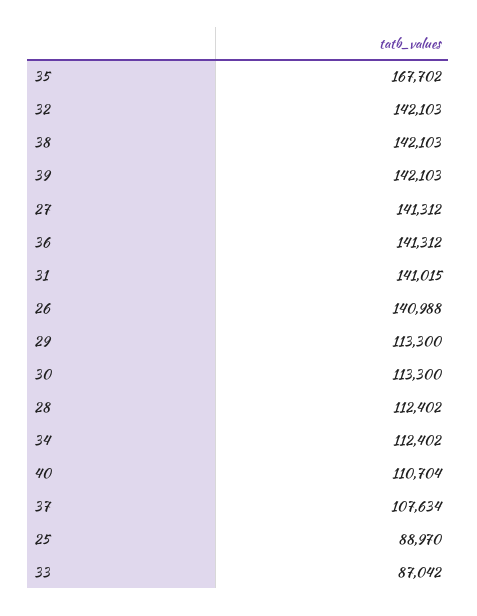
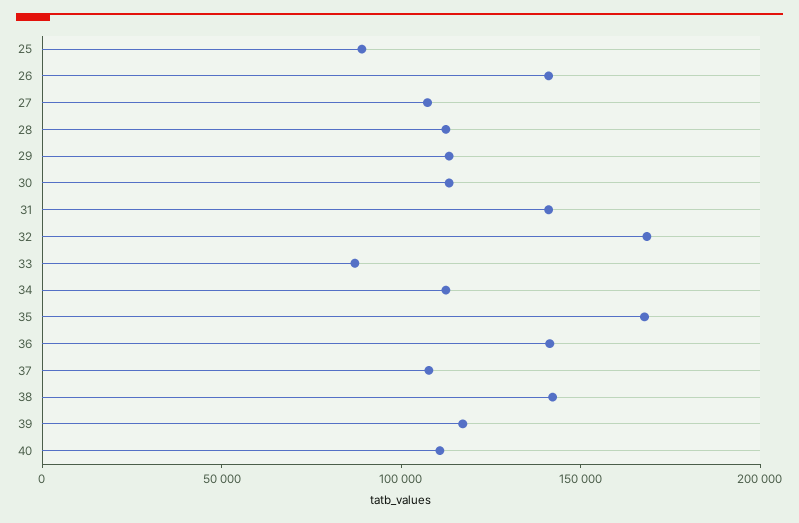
32: 142103 -> 170000
39: 142103 -> 120000
27: 141312 -> 110000

